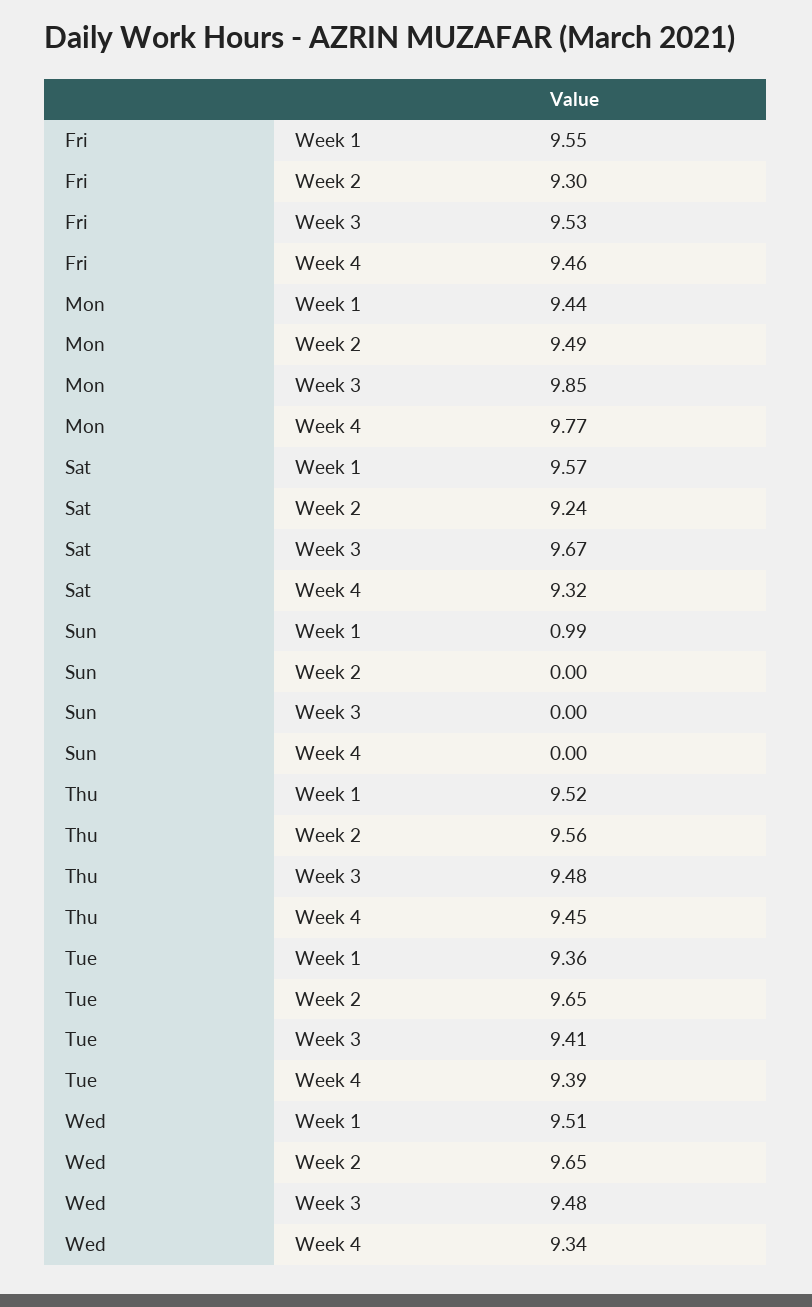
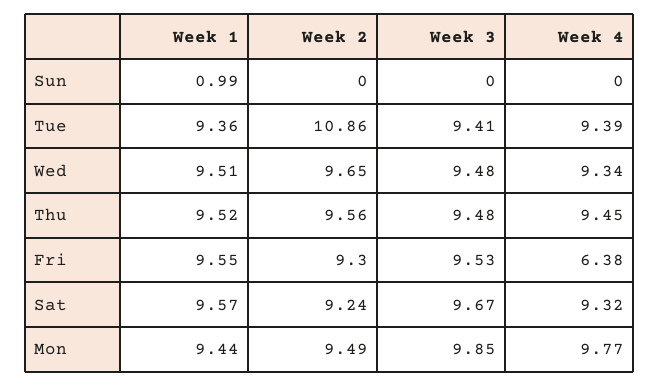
Fri, Week 4: 9.46 -> 6.38
Tue, Week 2: 9.65 -> 10.86

